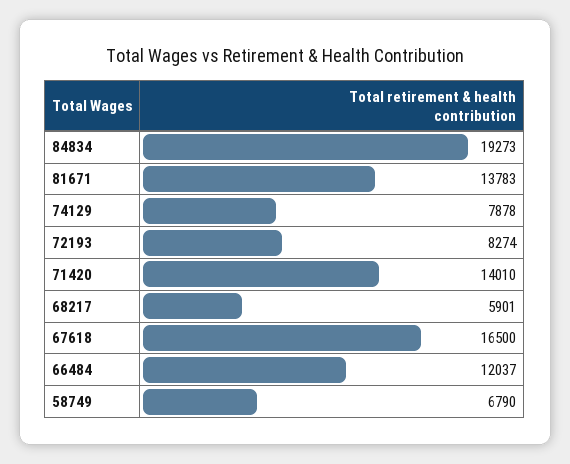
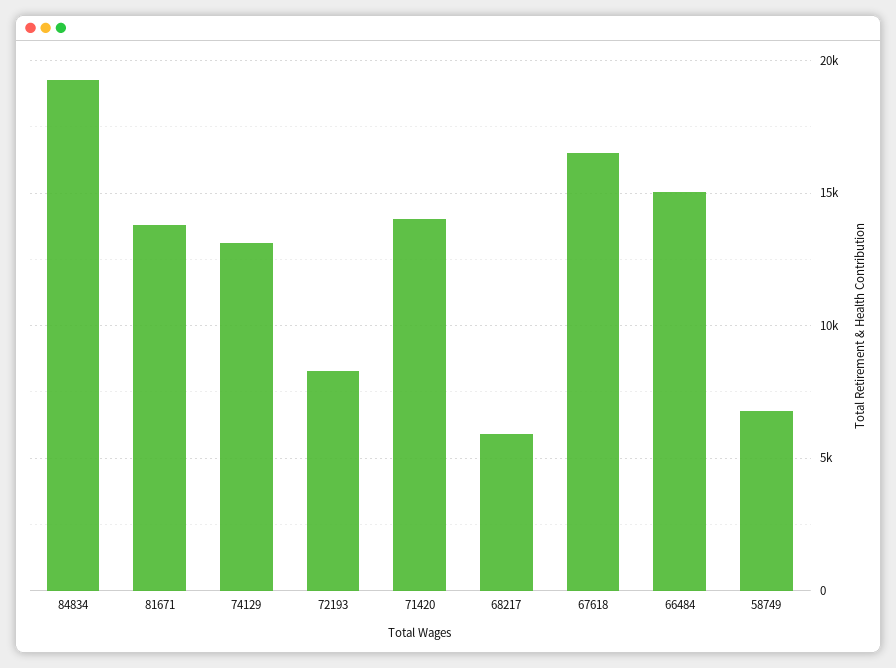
74129: 7878 -> 13000
66484: 12037 -> 15000

